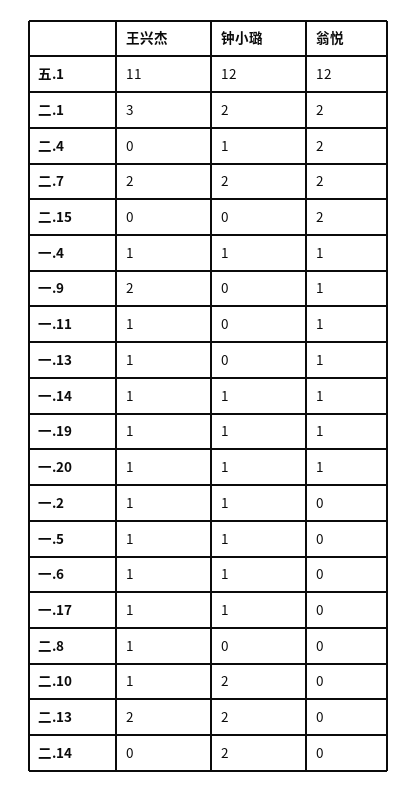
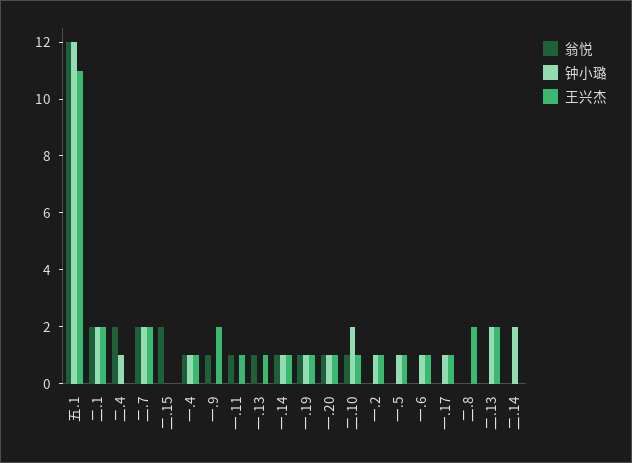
王兴杰, 二.1: 3 -> 2
王兴杰, 二.8: 1 -> 2
翁悦, 二.10: 0 -> 1

